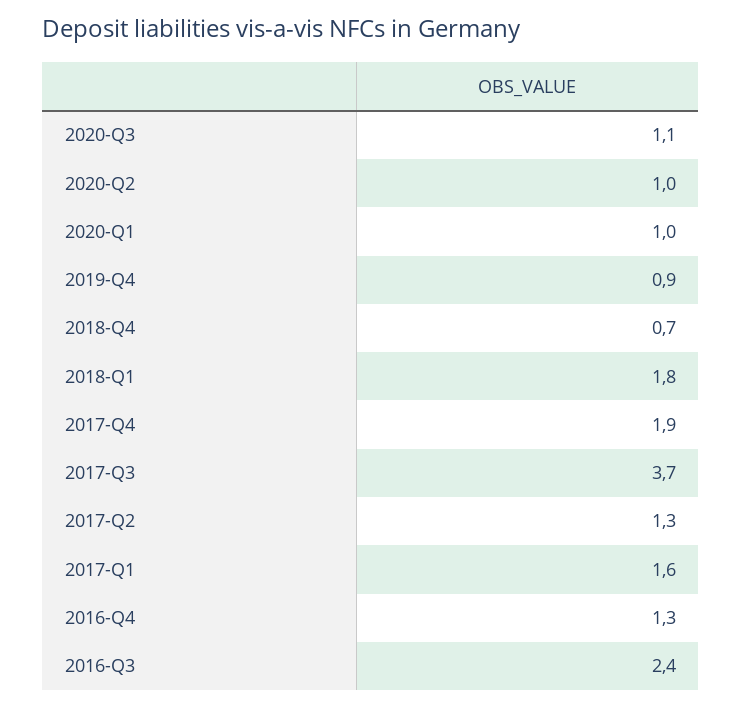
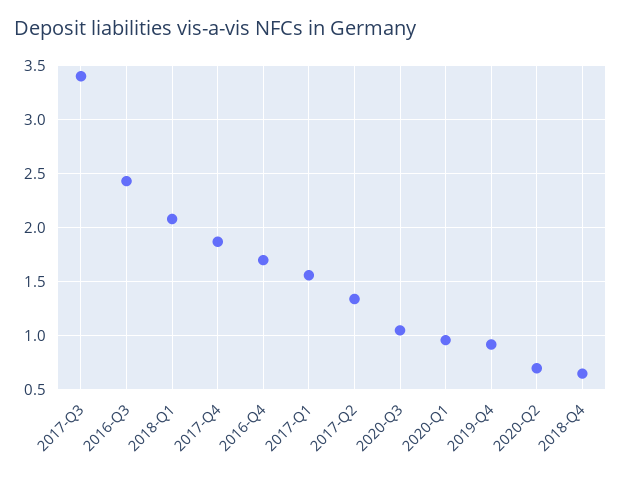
2020-Q2: 1 -> 0.7
2018-Q1: 1.8 -> 2.1
2017-Q3: 3.7 -> 3.4
2016-Q4: 1.3 -> 1.7

